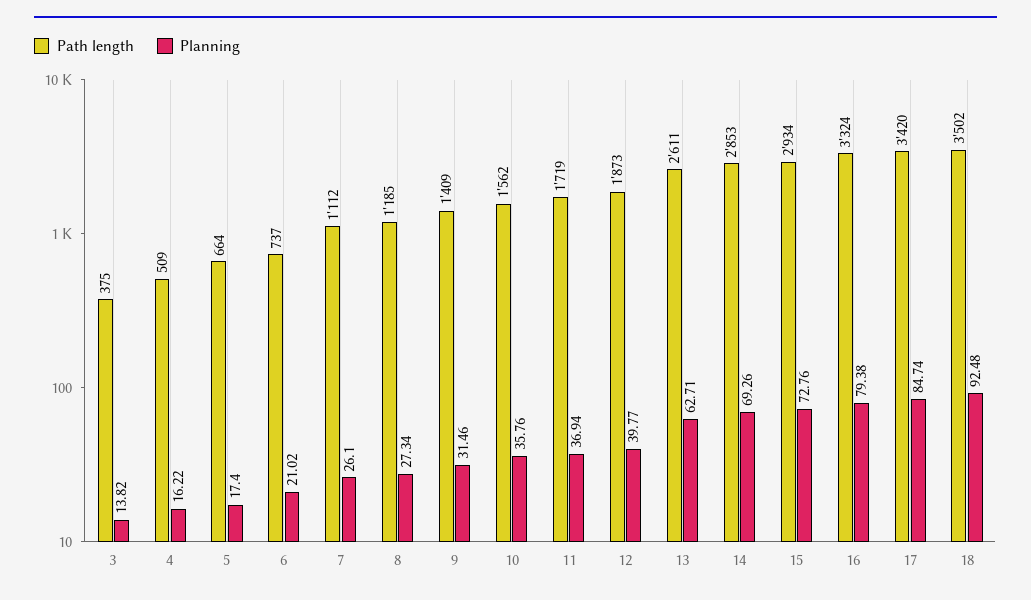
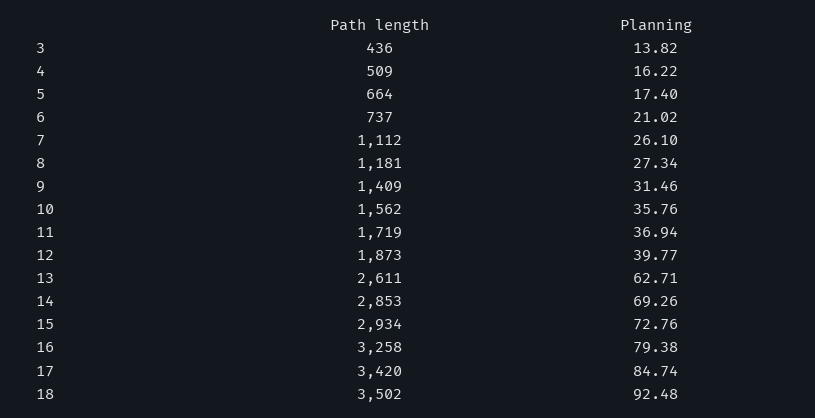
Path length, 3: 375 -> 436
Path length, 8: 1185 -> 1181
Path length, 16: 3324 -> 3258

